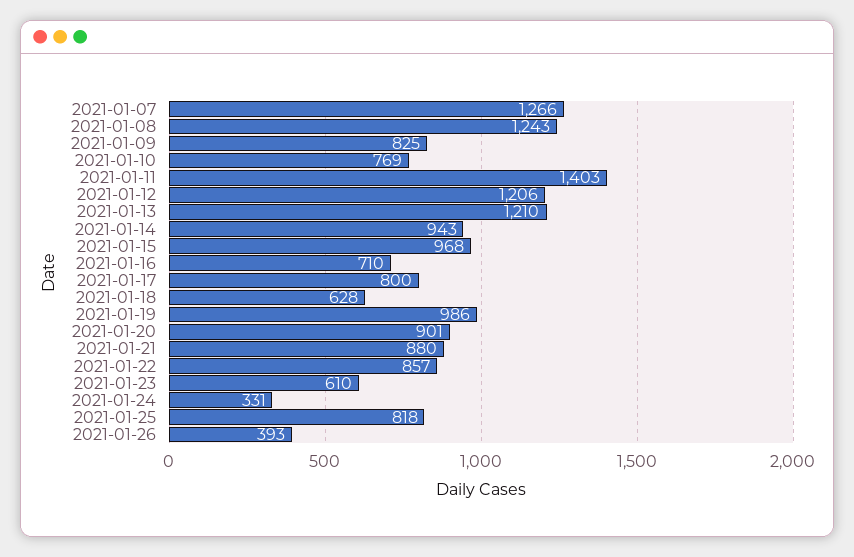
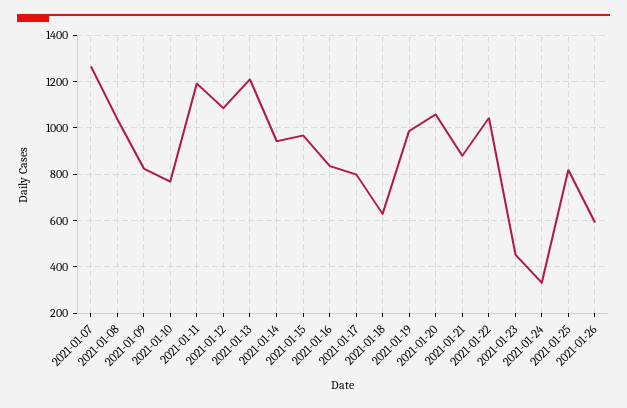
2021-01-08: 1243 -> 1050
2021-01-11: 1403 -> 1200
2021-01-12: 1206 -> 1100
2021-01-16: 710 -> 850
2021-01-20: 901 -> 1050
2021-01-22: 857 -> 1050
2021-01-23: 610 -> 450
2021-01-26: 393 -> 600

